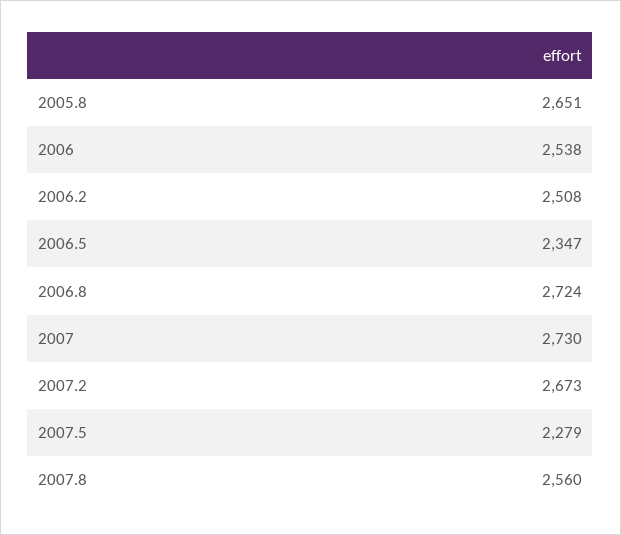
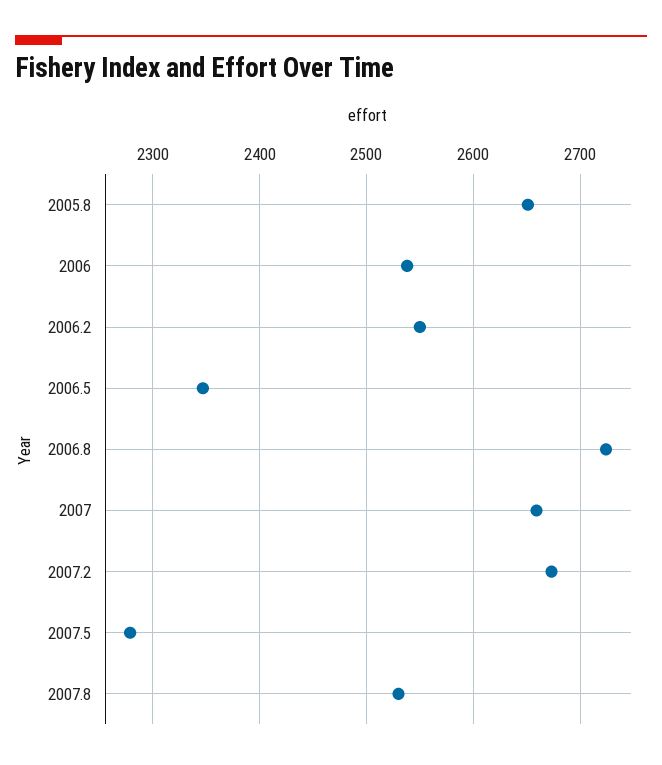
2006.2: 2508 -> 2550
2007: 2730 -> 2660
2007.8: 2560 -> 2530

